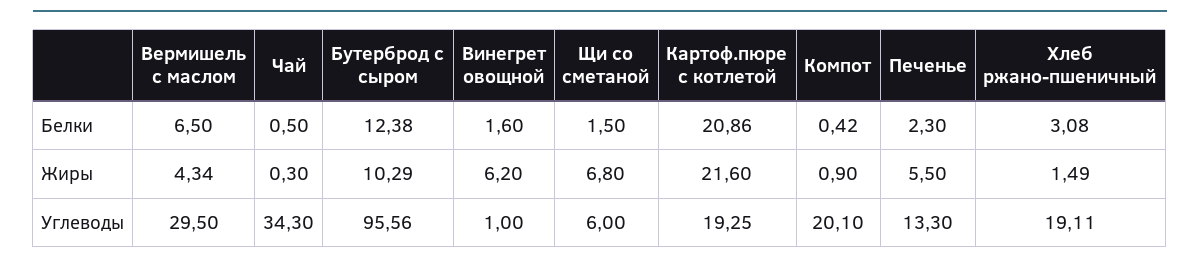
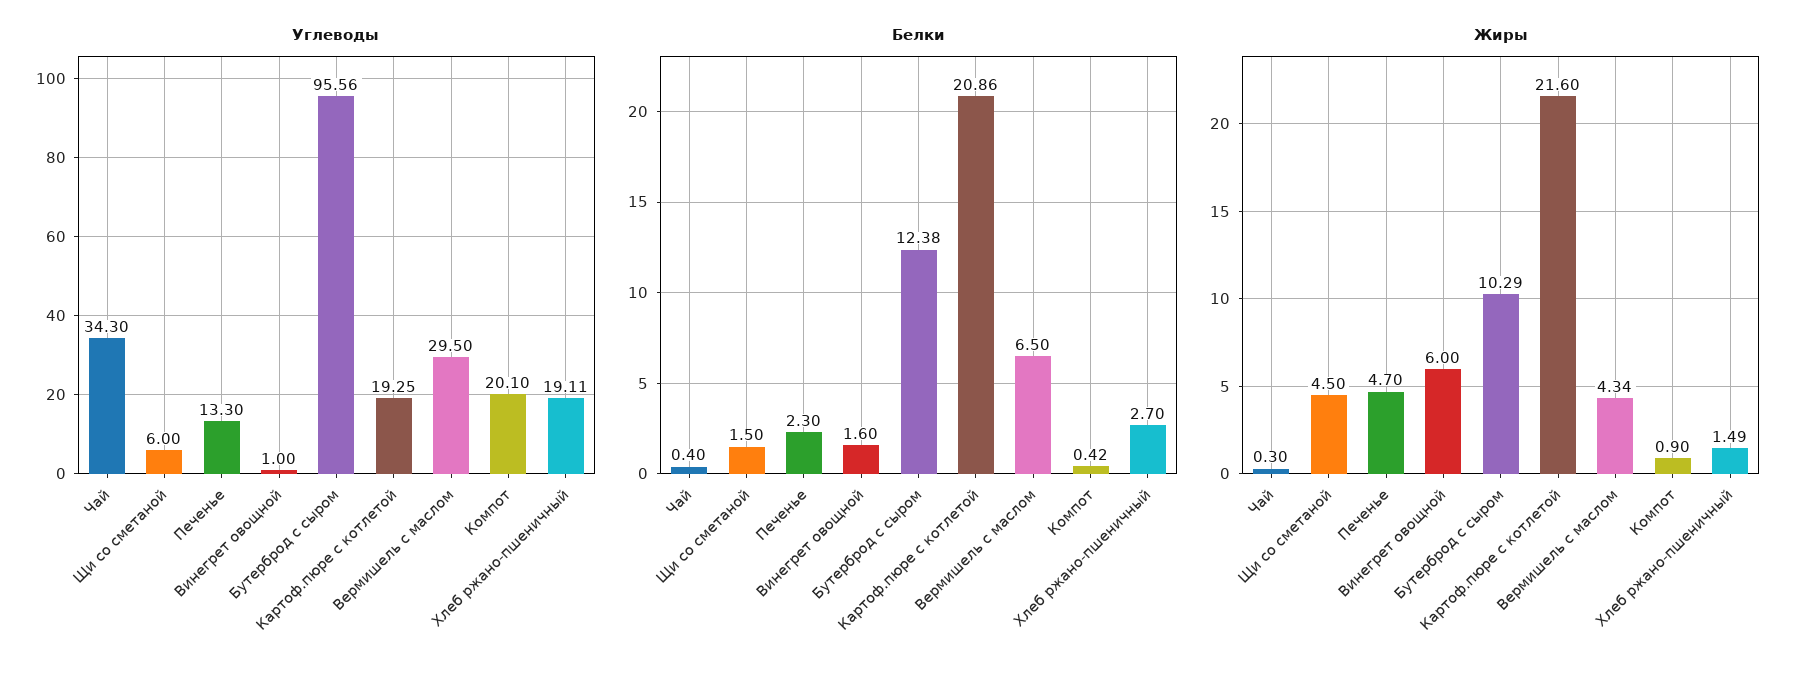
Белки, Чай: 0.5 -> 0.4
Белки, Хлеб ржано-пшеничный: 3.08 -> 2.7
Жиры, Винегрет овощной: 6.2 -> 6
Жиры, Щи со сметаной: 6.8 -> 4.5
Жиры, Печенье: 5.5 -> 4.7

